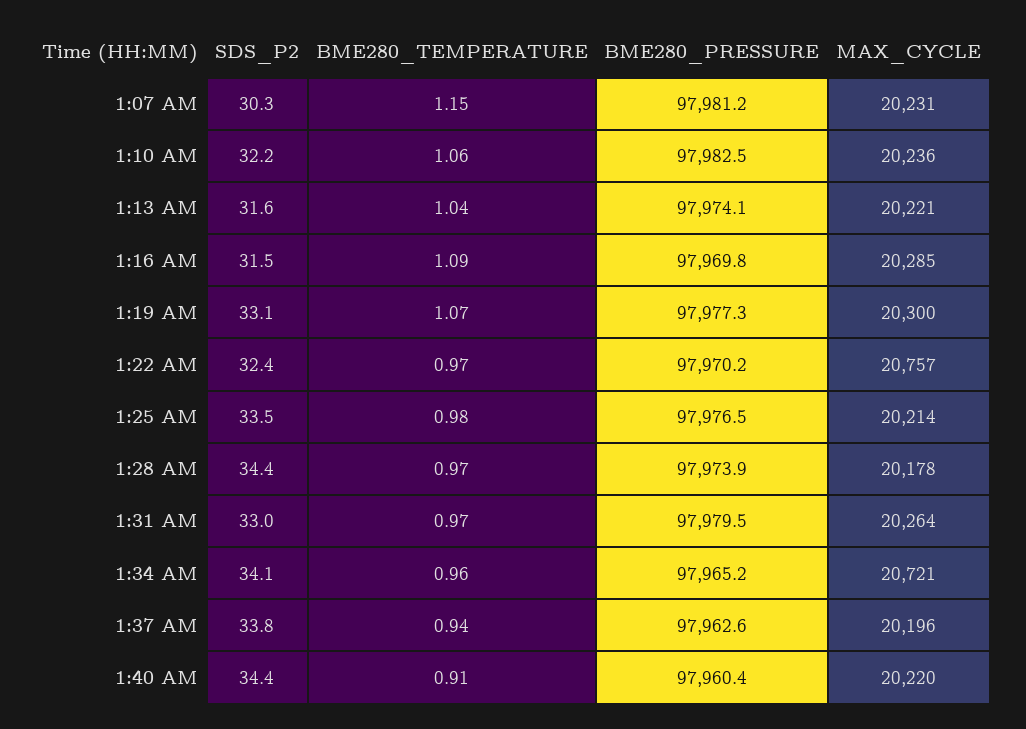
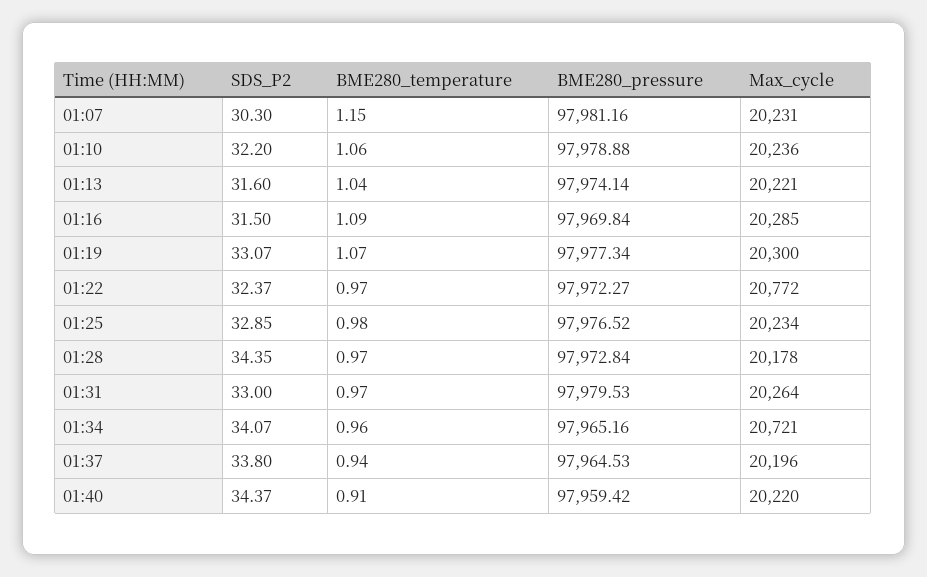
BME280_PRESSURE, 1:10 AM: 97982.5 -> 97978.88
BME280_PRESSURE, 1:22 AM: 97970.2 -> 97972.27
MAX_CYCLE, 1:22 AM: 20757 -> 20772
SDS_P2, 1:25 AM: 33.5 -> 32.85
MAX_CYCLE, 1:25 AM: 20214 -> 20234
BME280_PRESSURE, 1:28 AM: 97973.9 -> 97972.84
BME280_PRESSURE, 1:37 AM: 97962.6 -> 97964.53
BME280_PRESSURE, 1:40 AM: 97960.4 -> 97959.42

